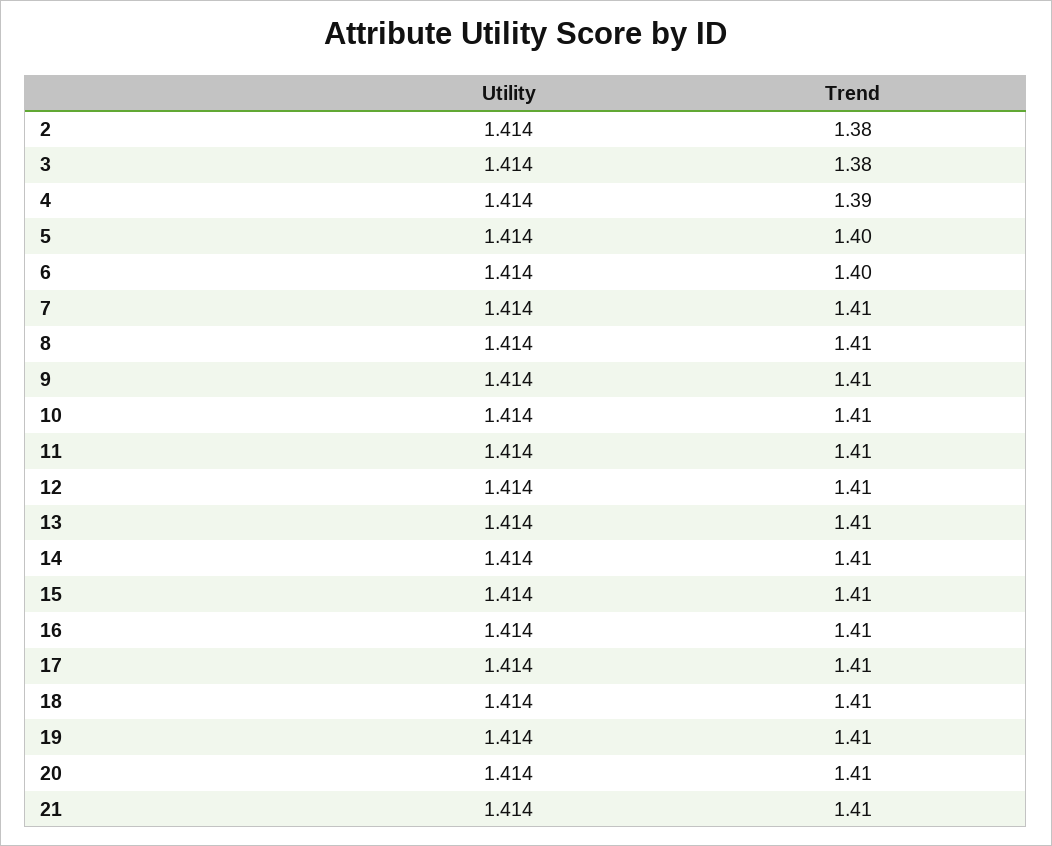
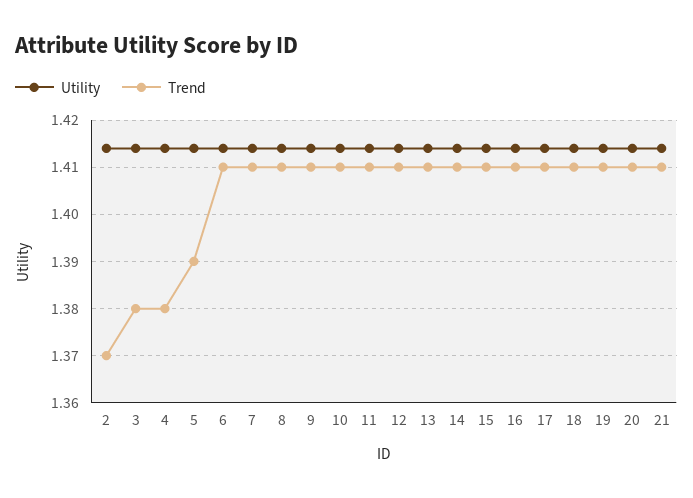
Trend, 2: 1.38 -> 1.37
Trend, 4: 1.39 -> 1.38
Trend, 5: 1.4 -> 1.39
Trend, 6: 1.4 -> 1.41

